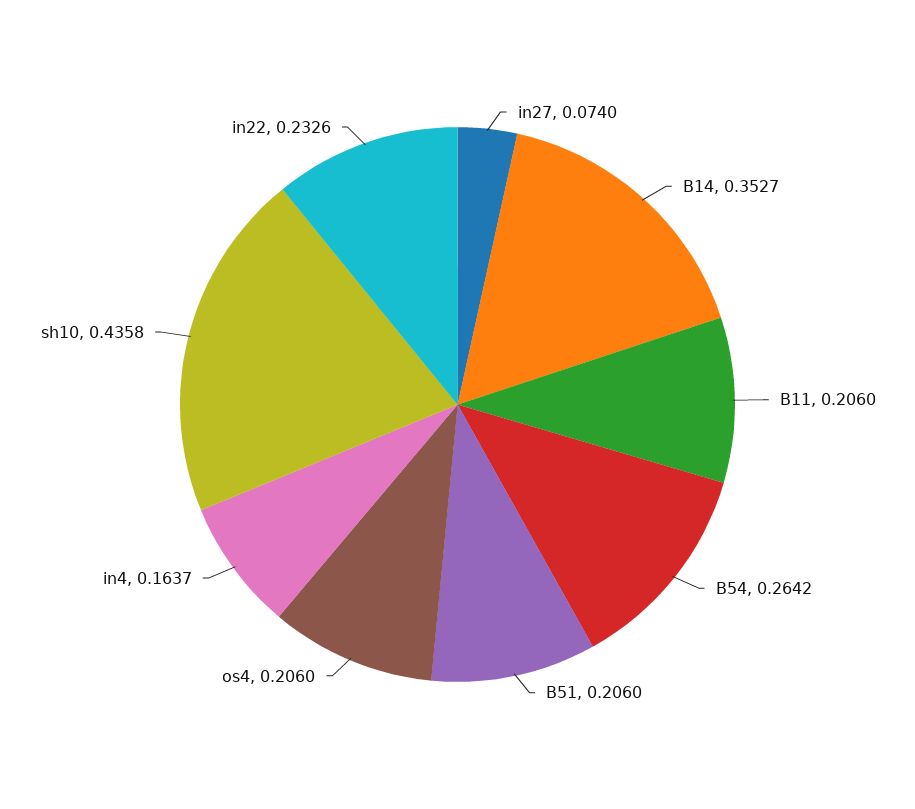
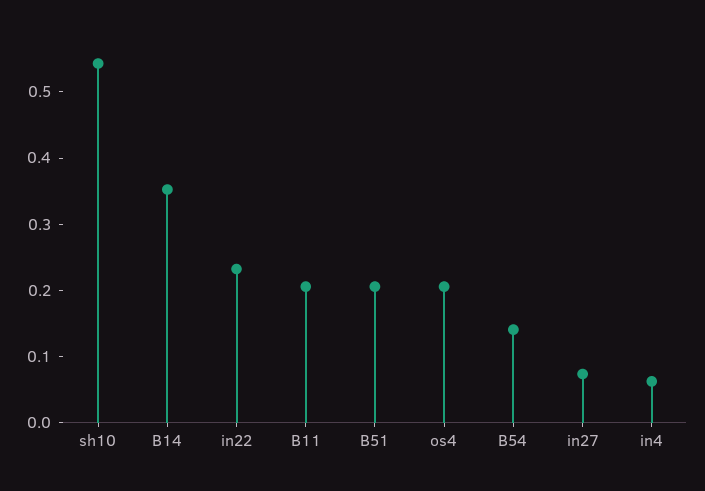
B54: 0.2642 -> 0.14
in4: 0.1637 -> 0.06
sh10: 0.4358 -> 0.54

